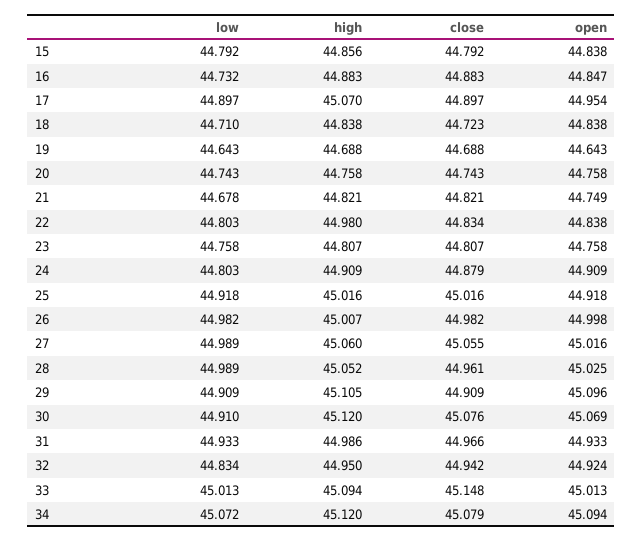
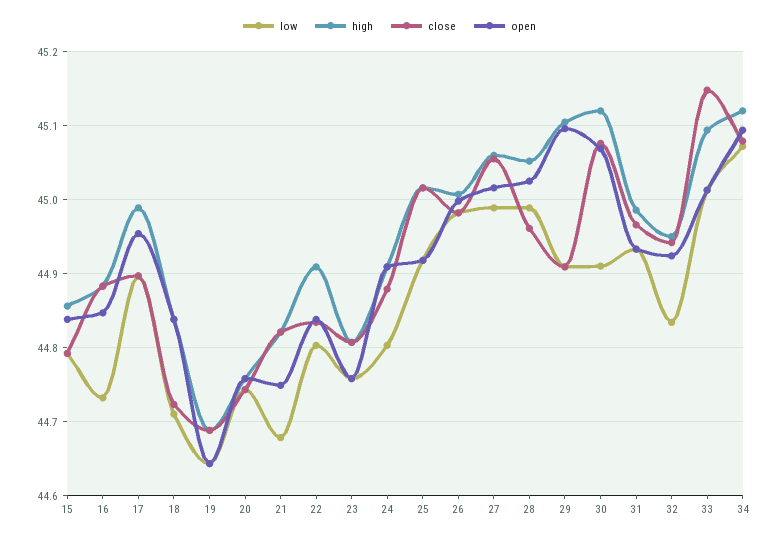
high, 17: 45.07 -> 44.99
high, 22: 44.98 -> 44.91

